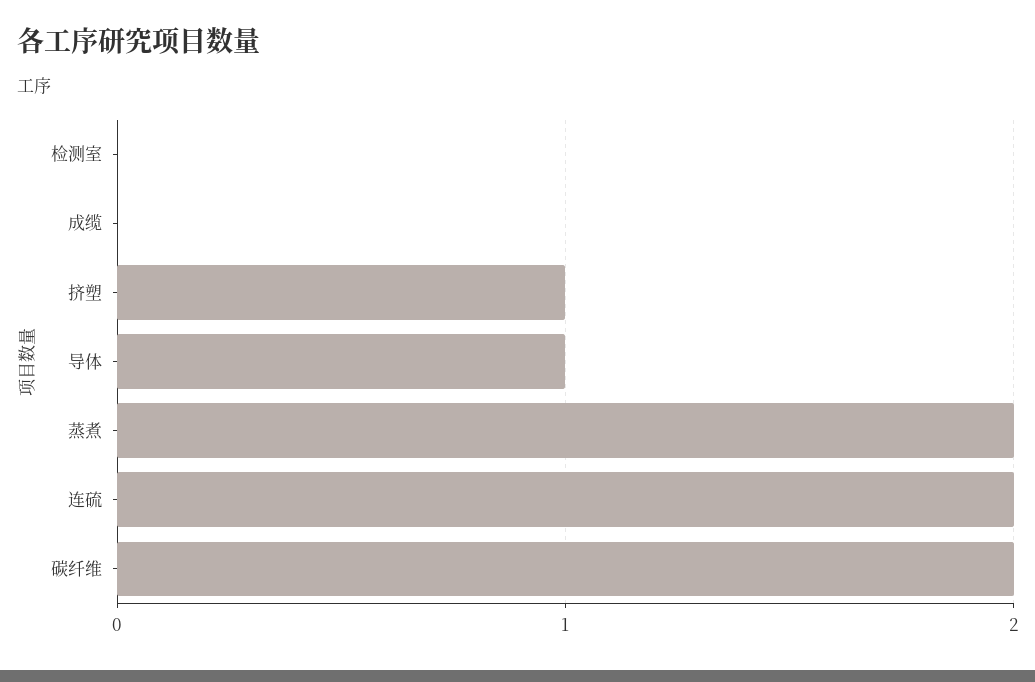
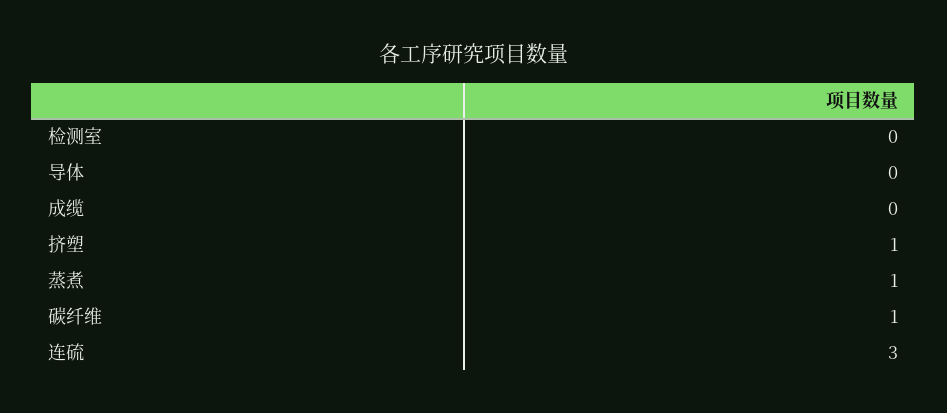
导体: 1 -> 0
蒸煮: 2 -> 1
连硫: 2 -> 3
碳纤维: 2 -> 1

